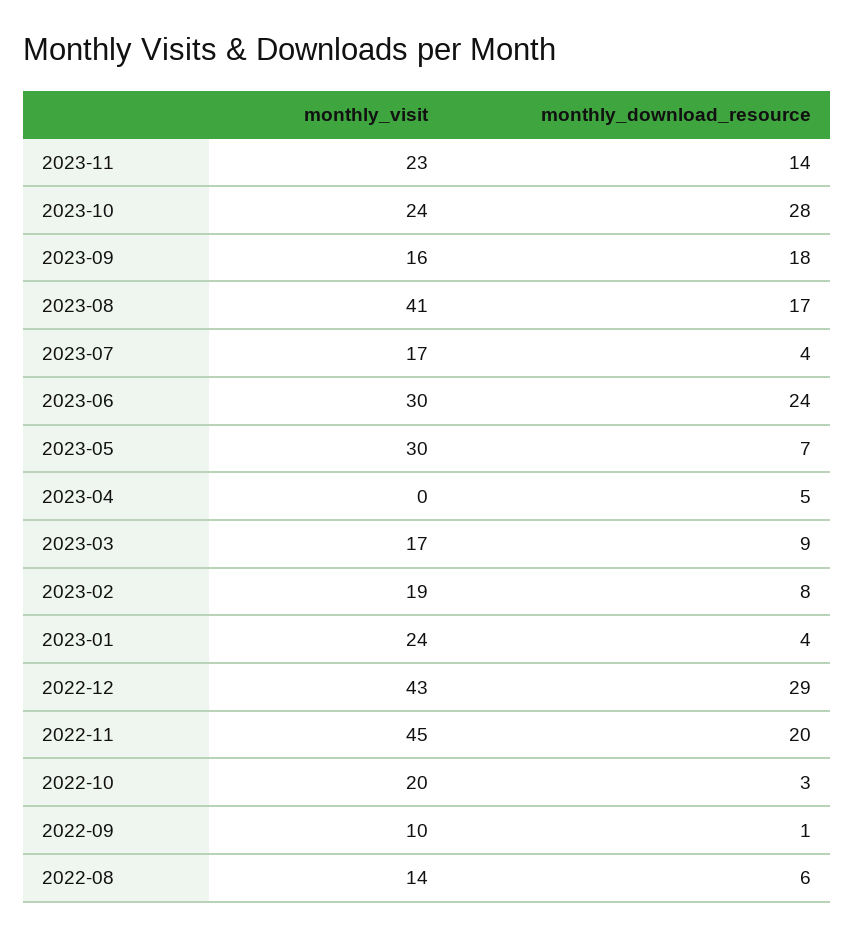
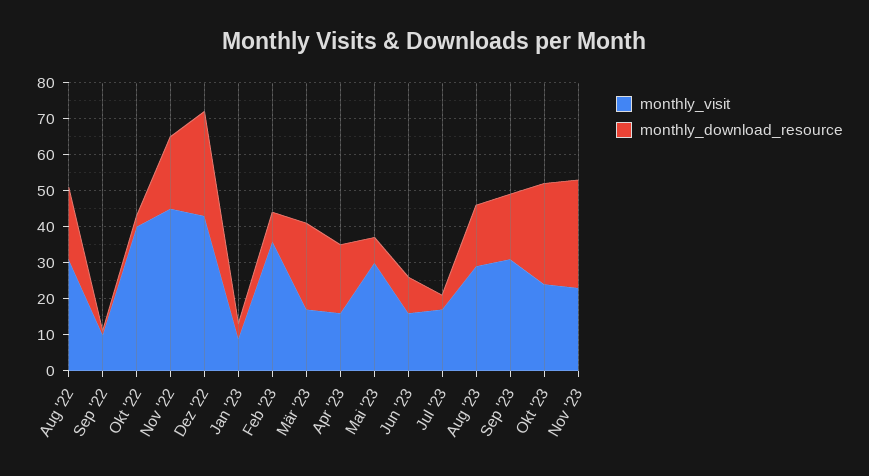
monthly_download_resource, 2023-11: 14 -> 30
monthly_visit, 2023-09: 16 -> 30
monthly_visit, 2023-08: 41 -> 30
monthly_visit, 2023-06: 30 -> 15
monthly_download_resource, 2023-06: 24 -> 10
monthly_visit, 2023-04: 0 -> 15
monthly_download_resource, 2023-04: 5 -> 20
monthly_download_resource, 2023-03: 9 -> 25
monthly_visit, 2023-02: 19 -> 35
monthly_visit, 2023-01: 24 -> 10
monthly_visit, 2022-10: 20 -> 40
monthly_visit, 2022-08: 14 -> 30
monthly_download_resource, 2022-08: 6 -> 20

